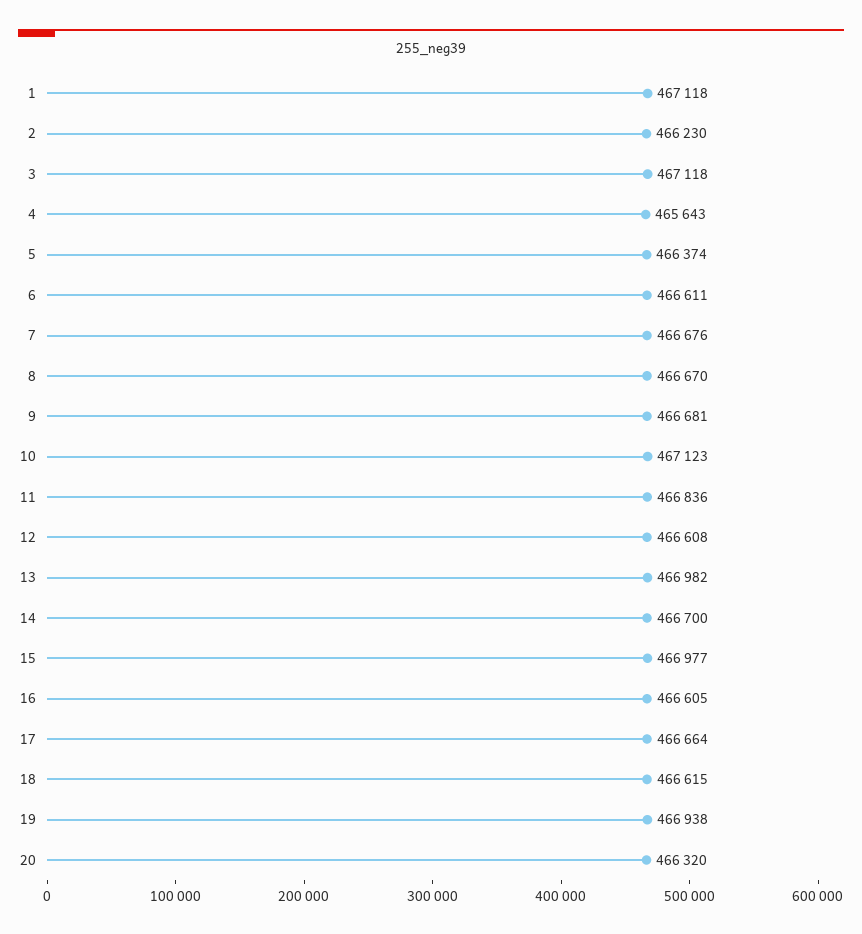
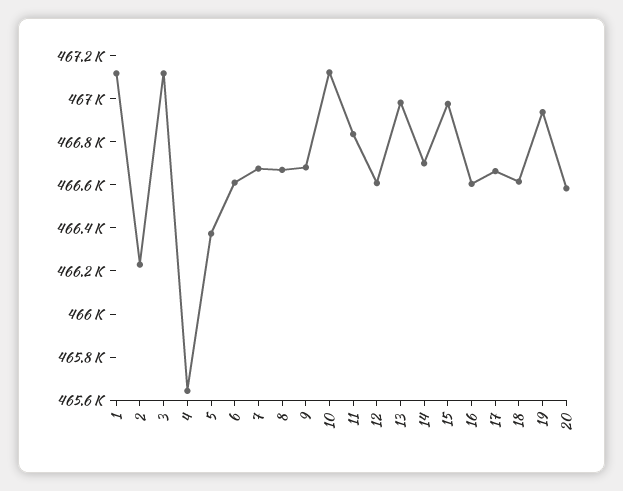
20: 466320 -> 466600

